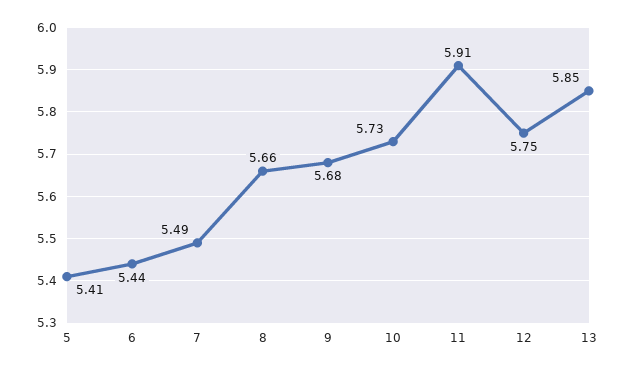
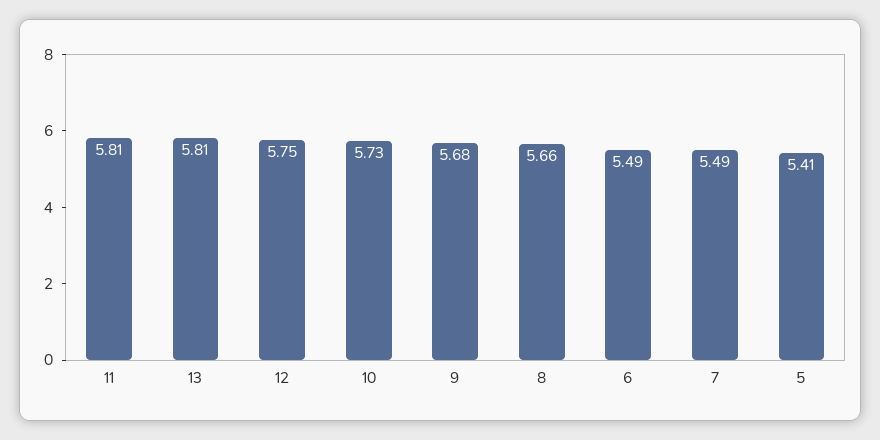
6: 5.44 -> 5.49
11: 5.91 -> 5.81
13: 5.85 -> 5.81

